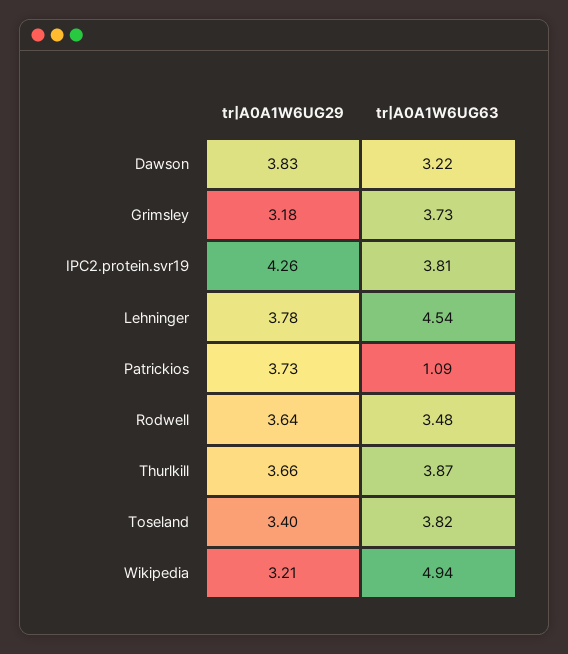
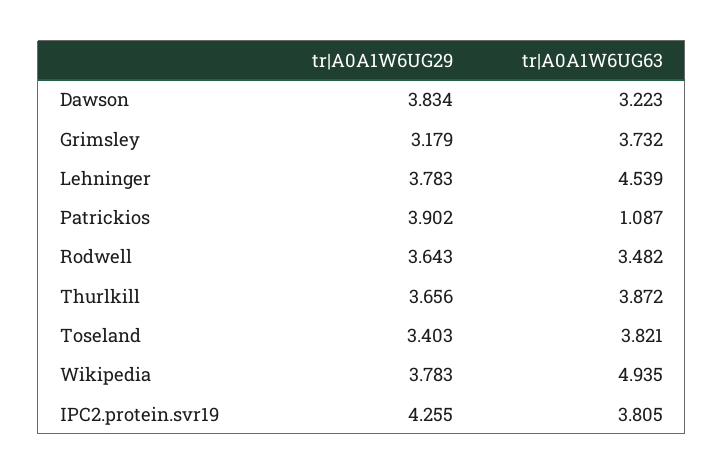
tr|A0A1W6UG29, Patrickios: 3.73 -> 3.902
tr|A0A1W6UG29, Wikipedia: 3.21 -> 3.783

